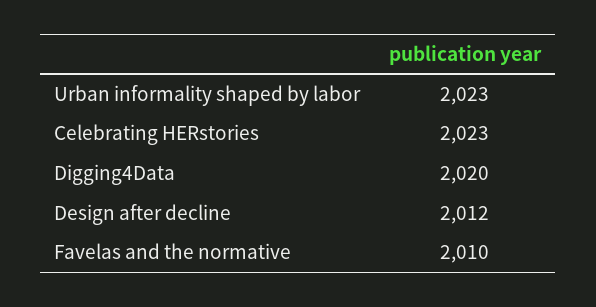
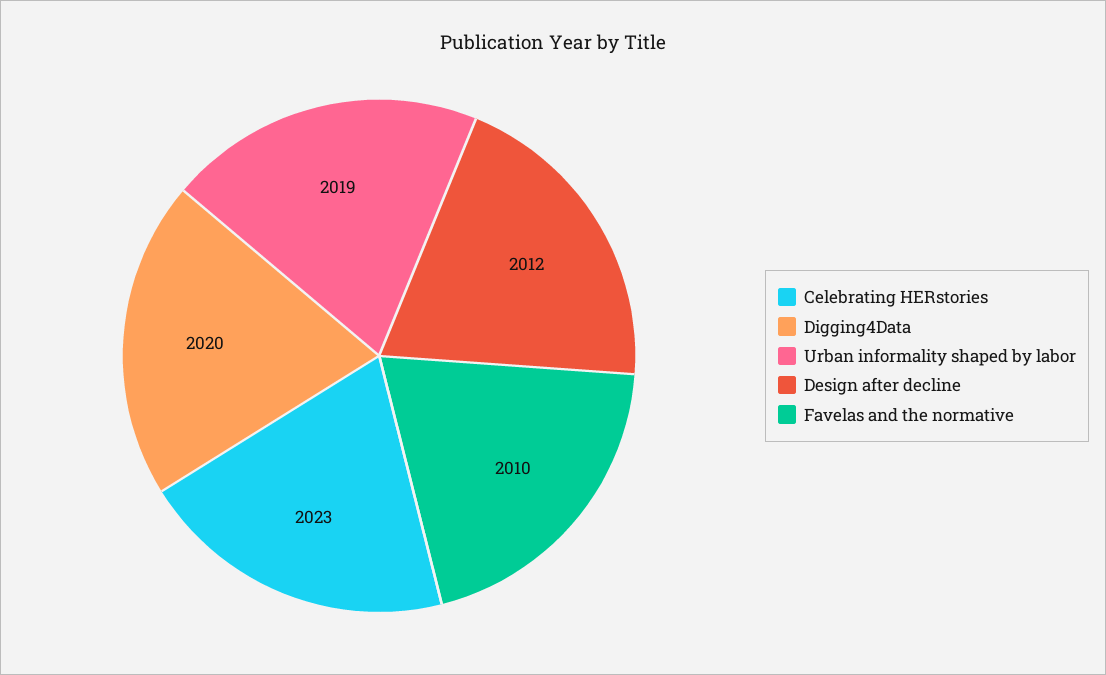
Urban informality shaped by labor: 2023 -> 2019

